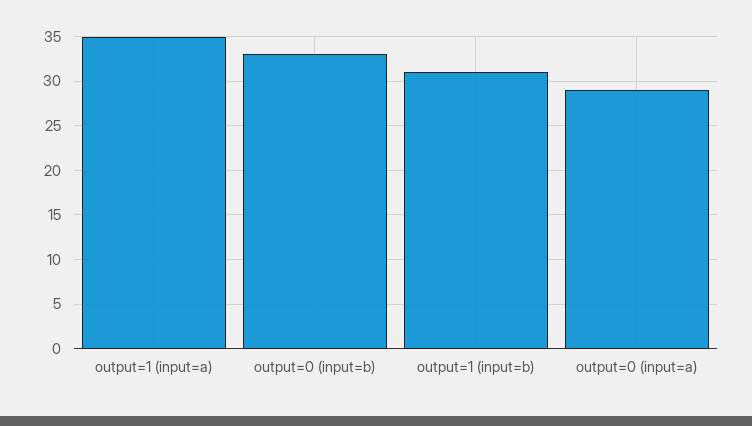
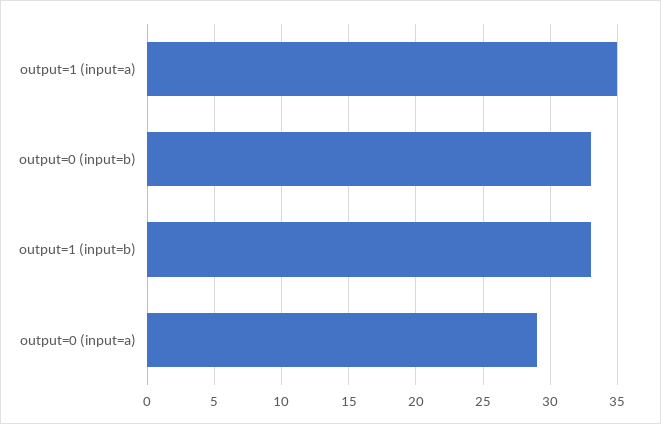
output=1 (input=b): 31 -> 33

